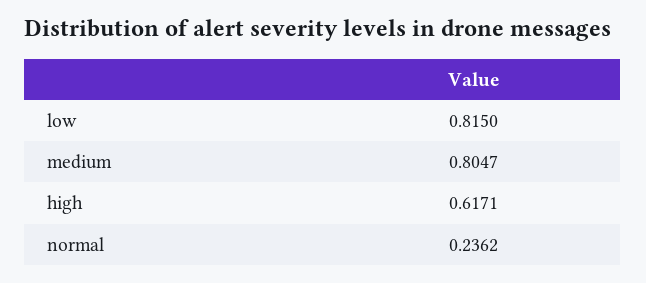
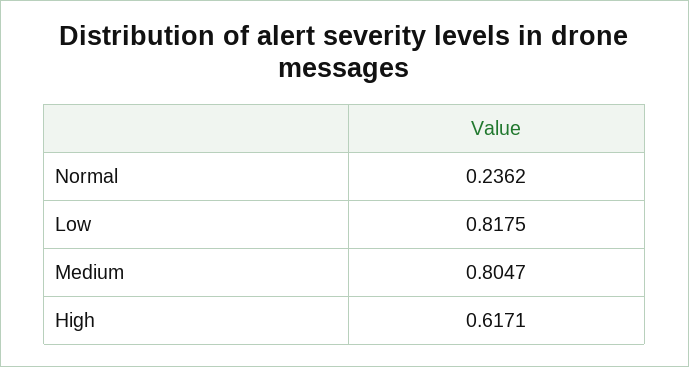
low: 0.815 -> 0.8175

